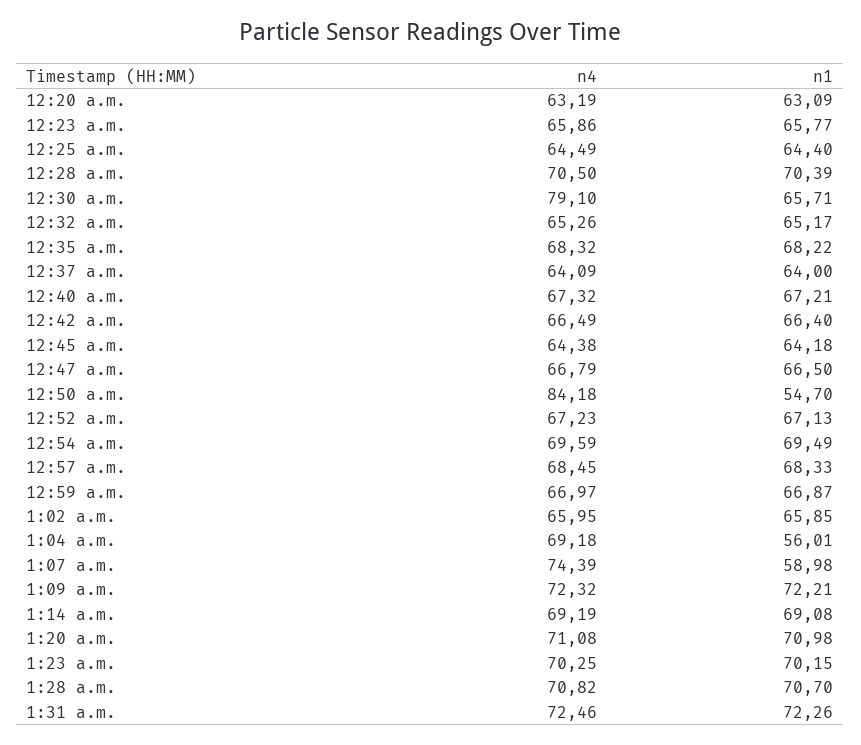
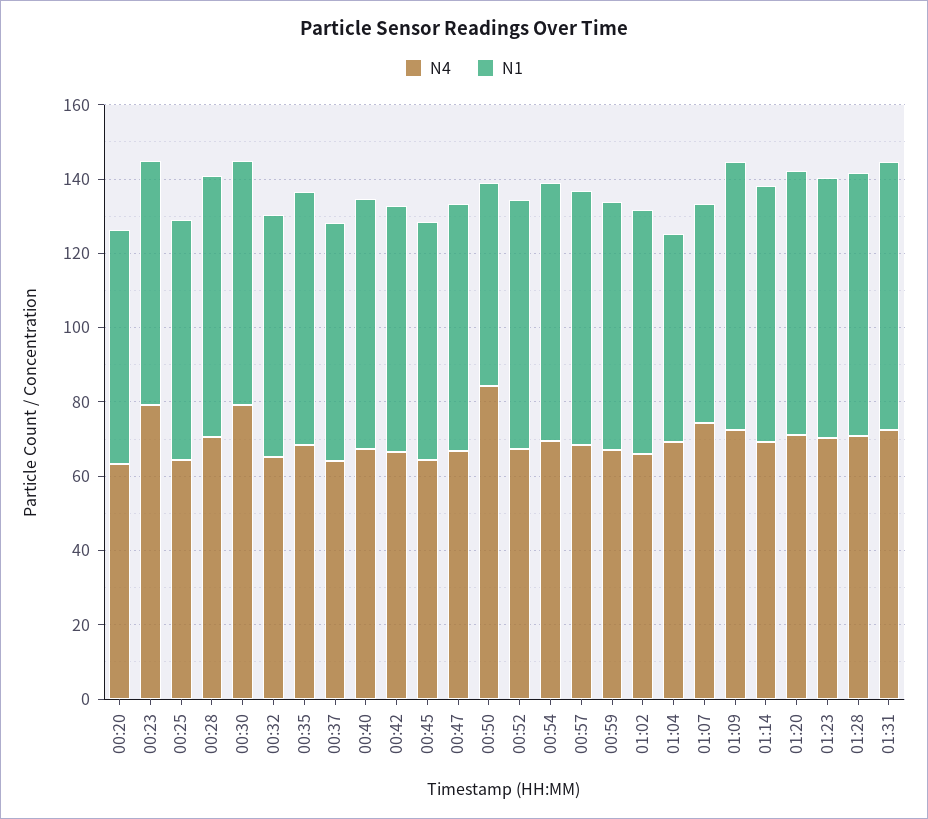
n4, 12:23 a.m.: 65.86 -> 80

